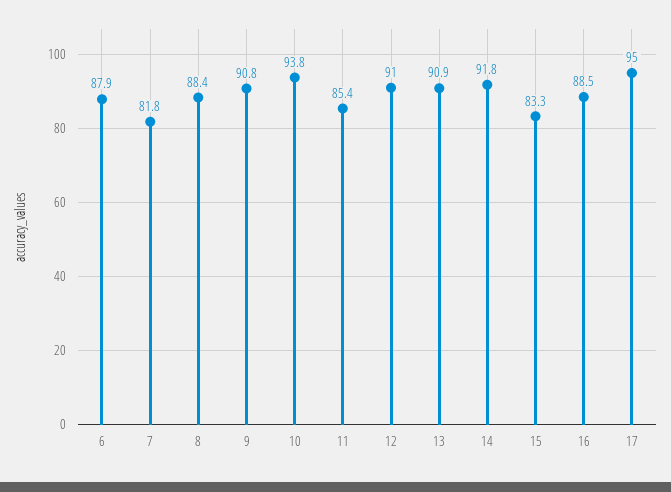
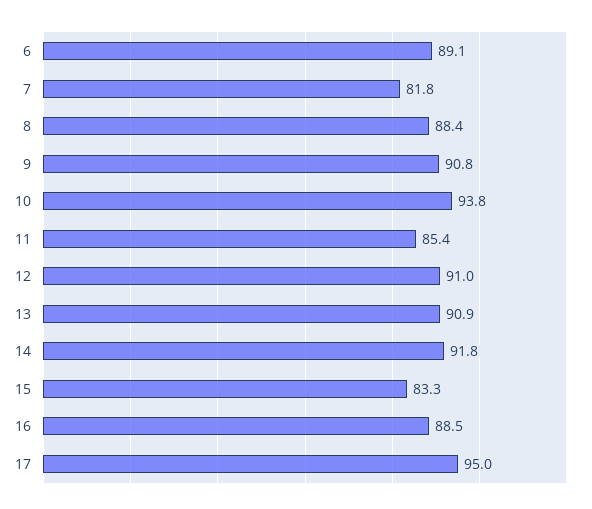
6: 87.9 -> 89.1

